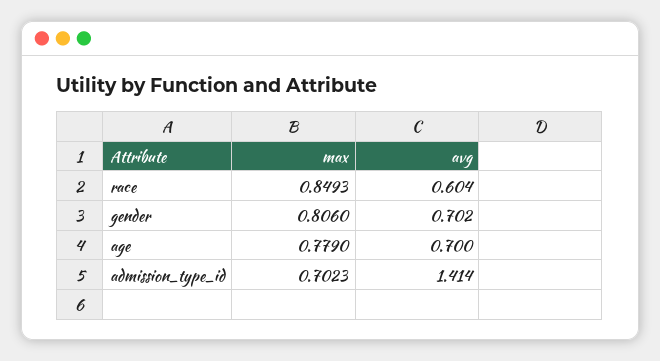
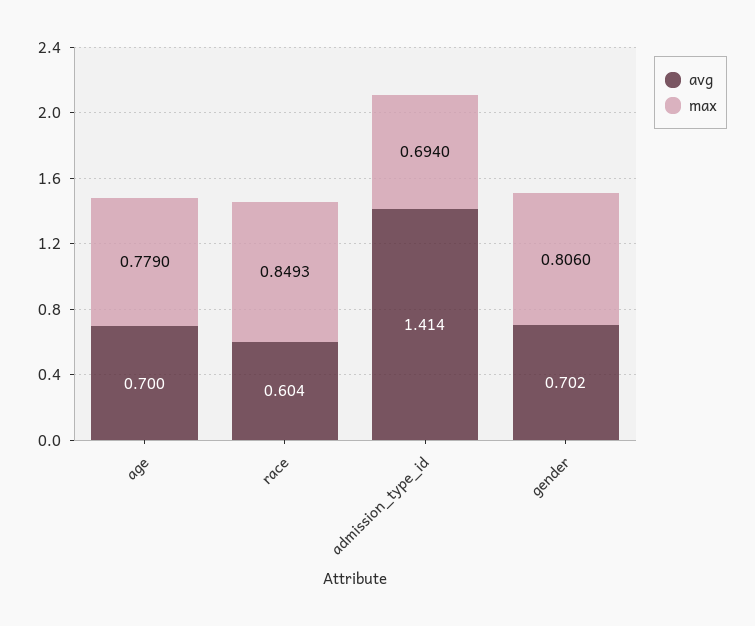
max, admission_type_id: 0.7023 -> 0.694

